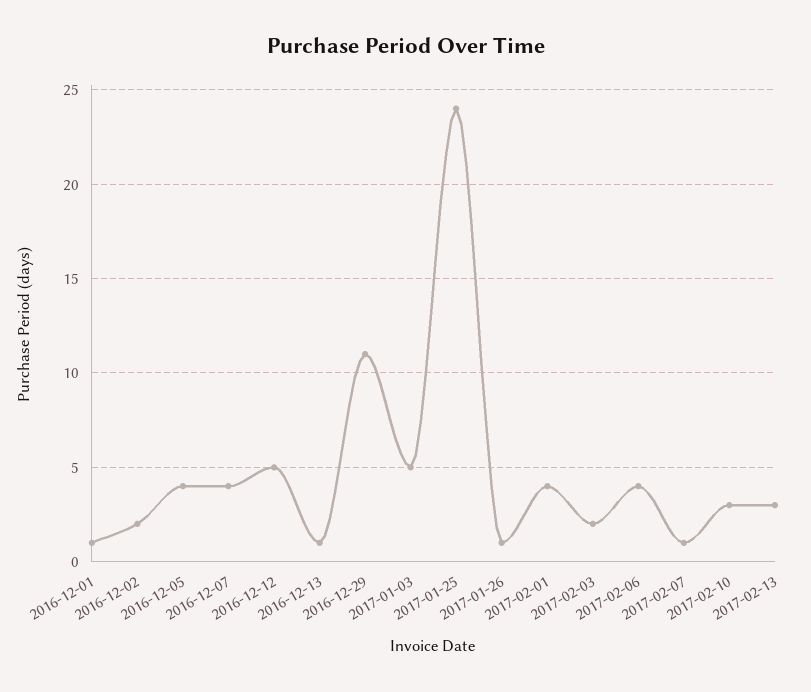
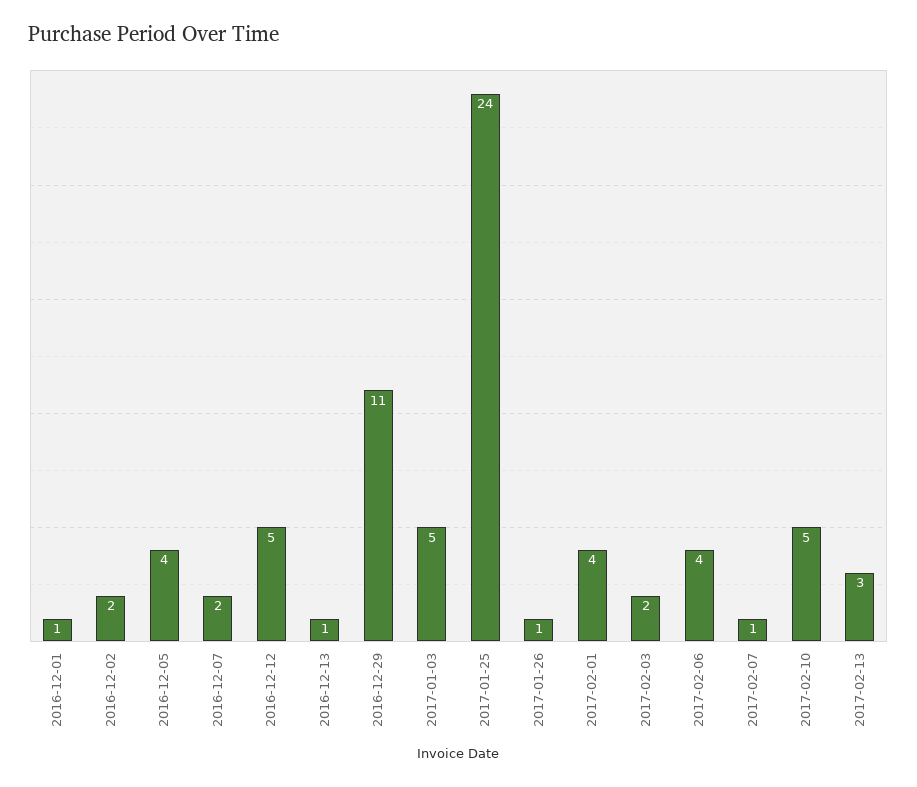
2016-12-07: 4 -> 2
2017-02-10: 3 -> 5

